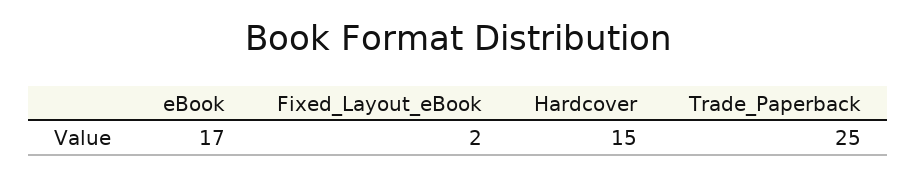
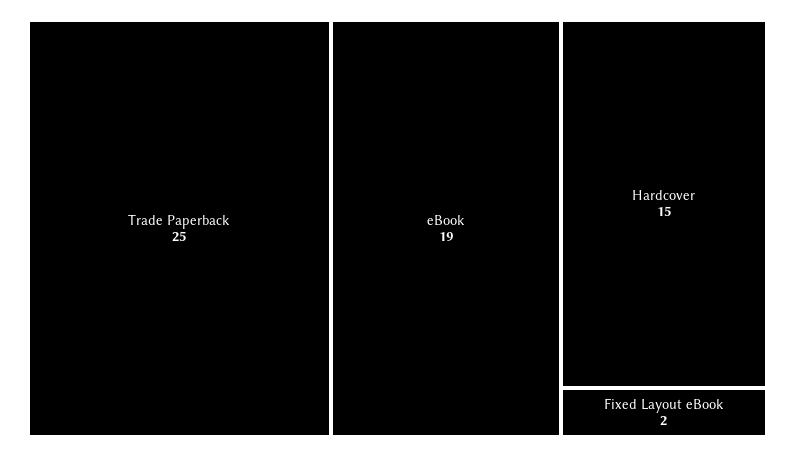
eBook: 17 -> 19

